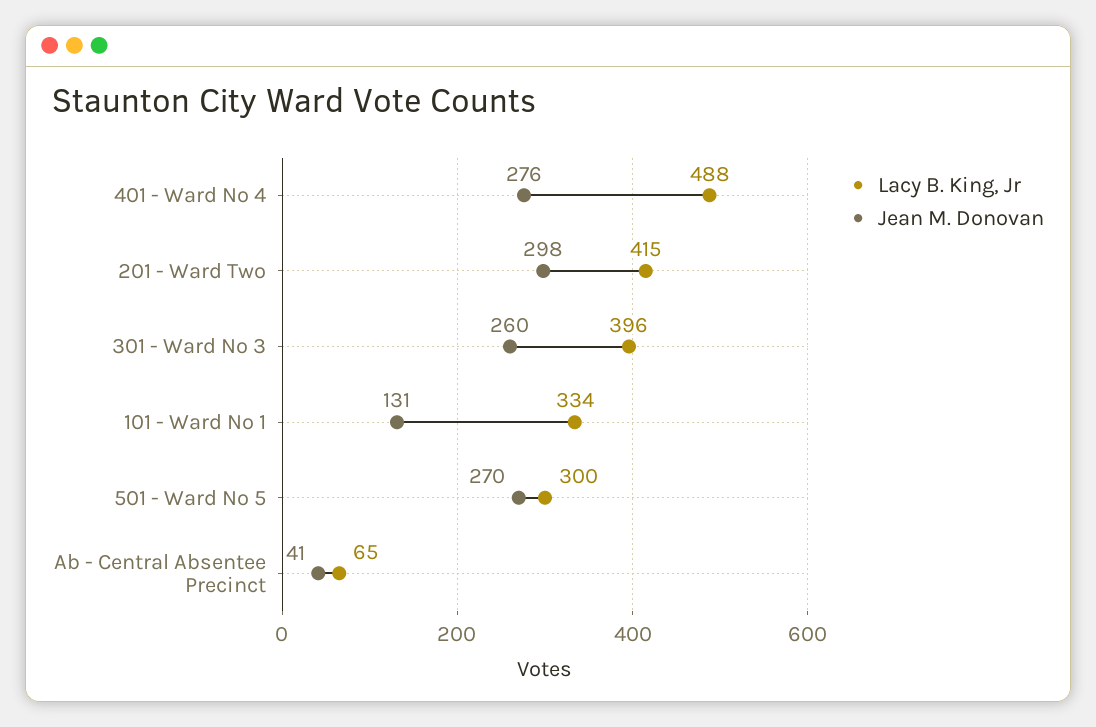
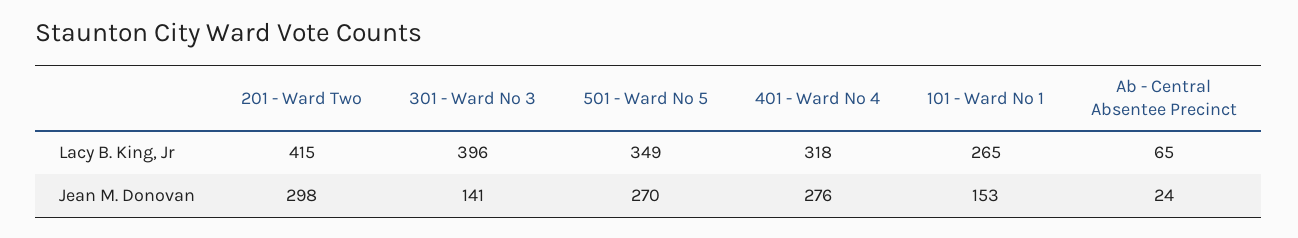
Lacy B. King, Jr, 401 - Ward No 4: 488 -> 318
Jean M. Donovan, 301 - Ward No 3: 260 -> 141
Lacy B. King, Jr, 101 - Ward No 1: 334 -> 265
Jean M. Donovan, 101 - Ward No 1: 131 -> 153
Lacy B. King, Jr, 501 - Ward No 5: 300 -> 349
Jean M. Donovan, Ab - Central Absentee Precinct: 41 -> 24

